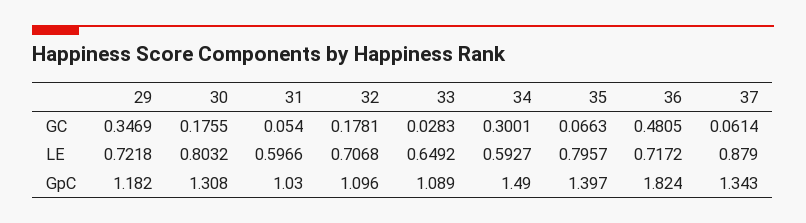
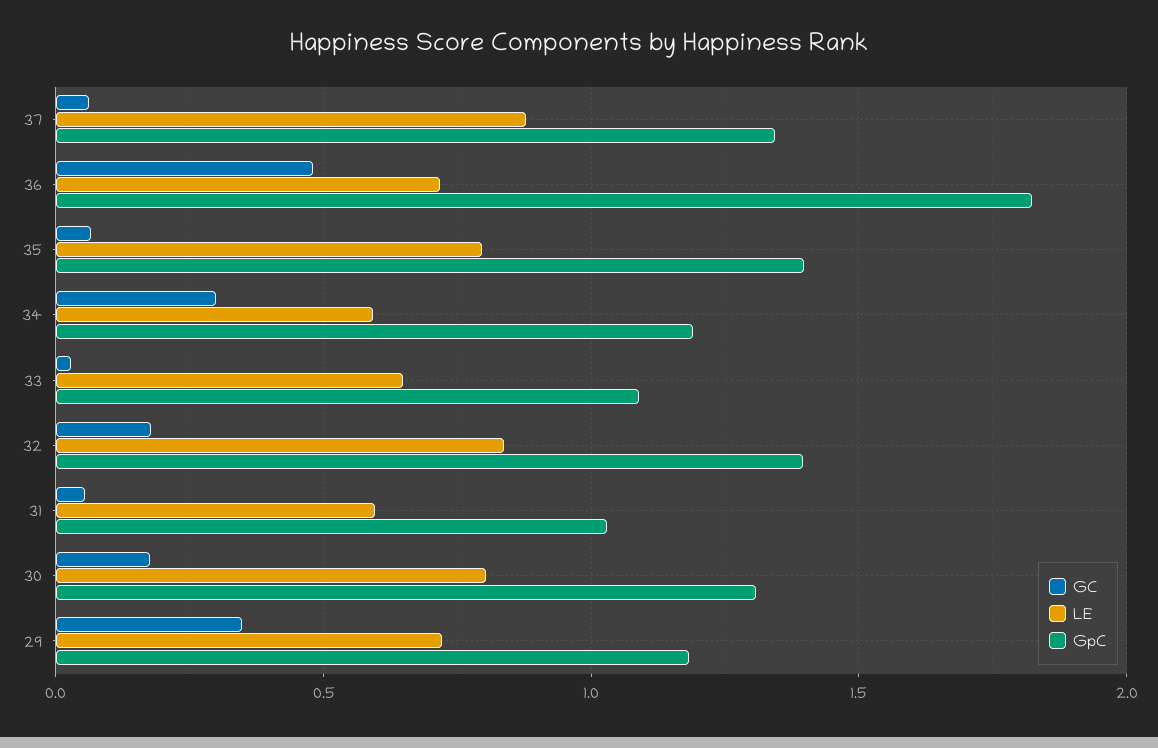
LE, 32: 0.7068 -> 0.85
GpC, 32: 1.096 -> 1.4
GpC, 34: 1.49 -> 1.2

